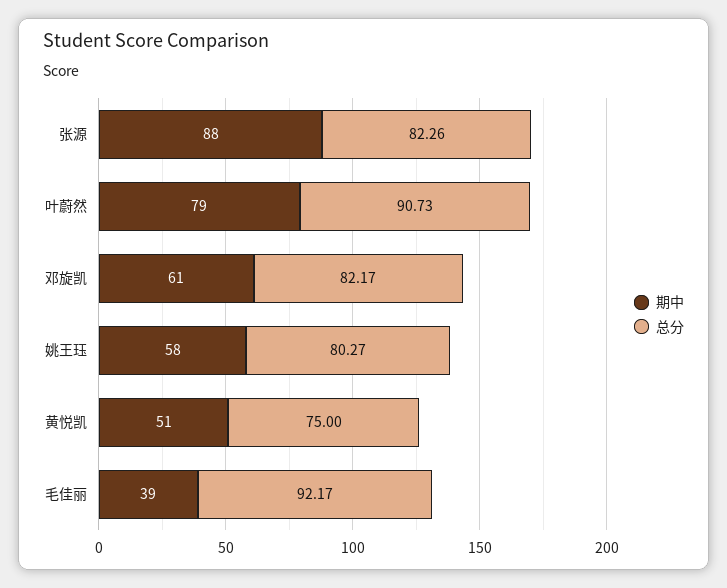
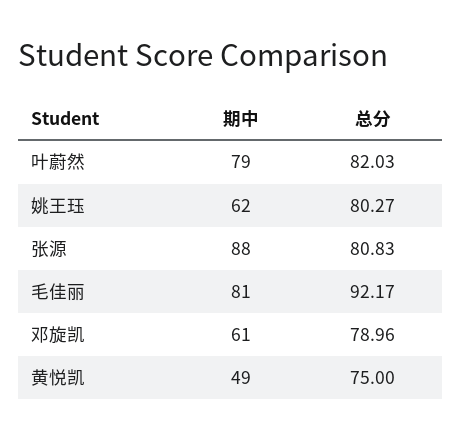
总分, 张源: 82.26 -> 80.83
总分, 叶蔚然: 90.73 -> 82.03
总分, 邓旋凯: 82.17 -> 78.96
期中, 姚王珏: 58 -> 62
期中, 黄悦凯: 51 -> 49
期中, 毛佳丽: 39 -> 81

